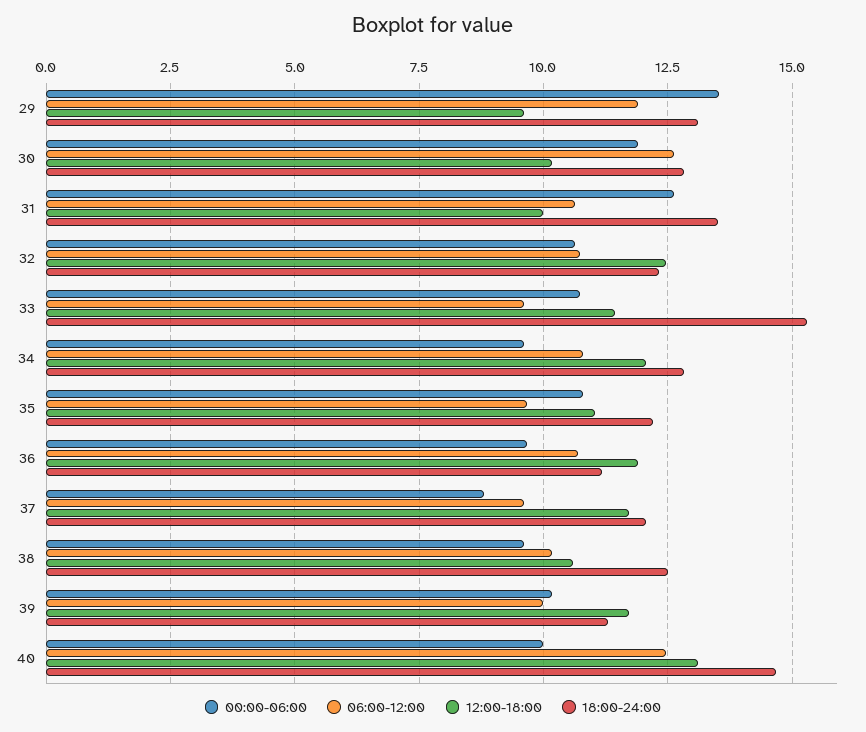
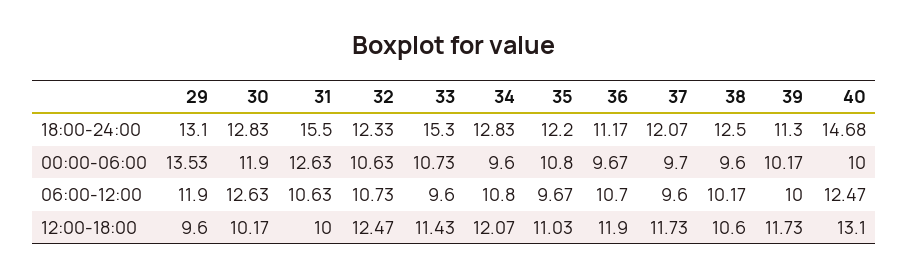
18:00-24:00, 31: 13.5 -> 15.5
00:00-06:00, 37: 8.75 -> 9.7

